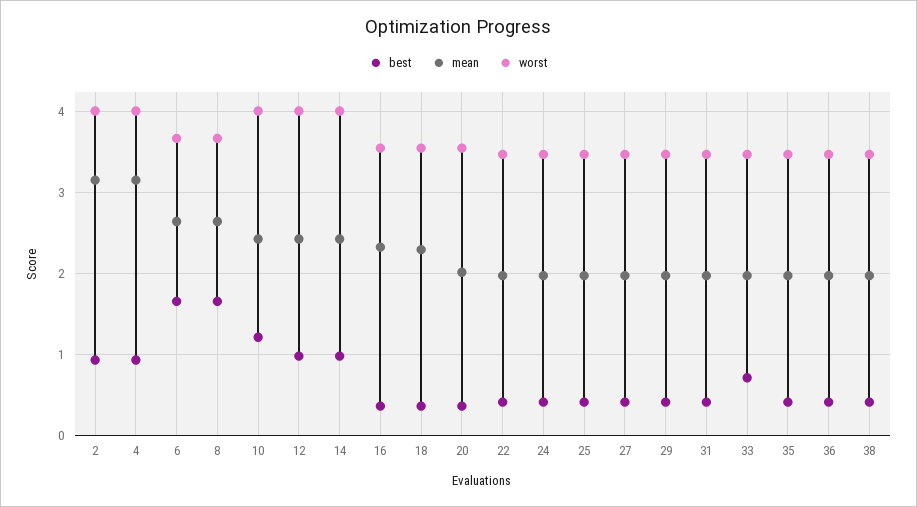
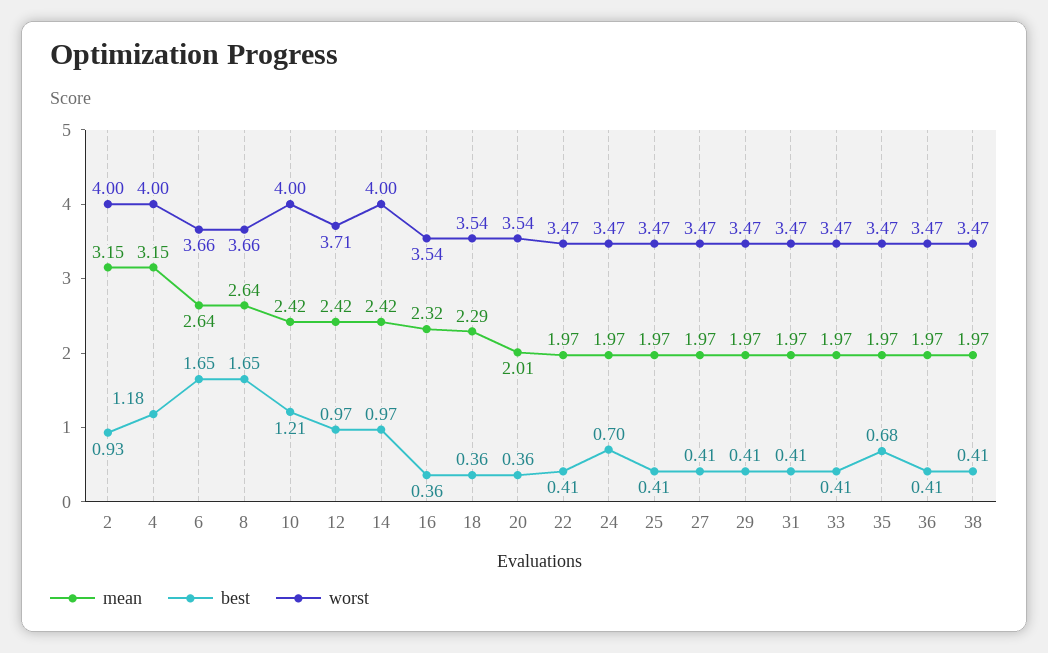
best, 4: 0.9 -> 1.18
worst, 12: 4 -> 3.71
best, 24: 0.4 -> 0.7
best, 33: 0.7 -> 0.41
best, 35: 0.4 -> 0.68

